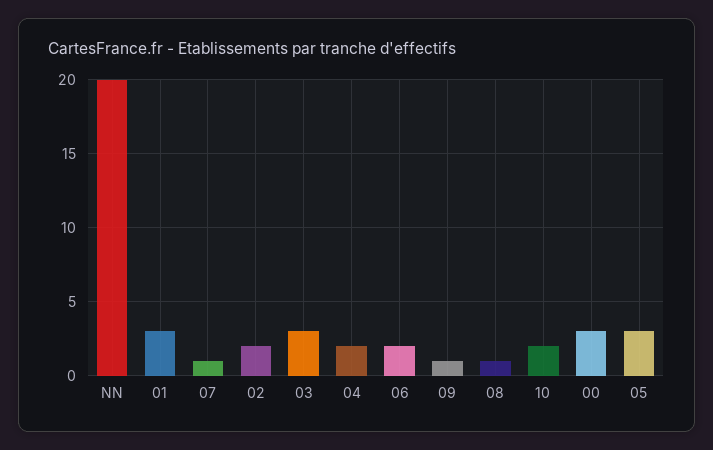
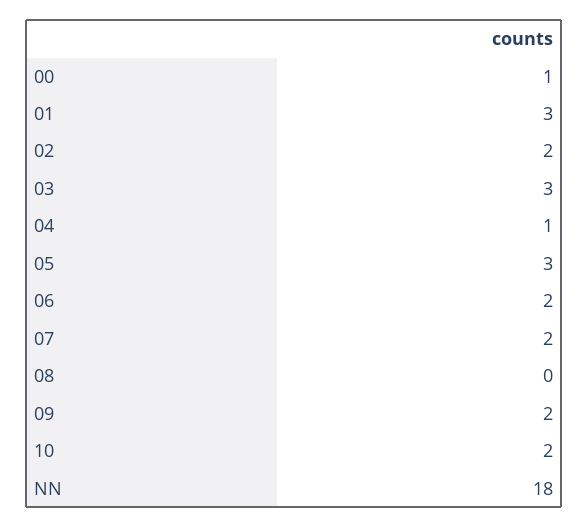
NN: 20 -> 18
07: 1 -> 2
04: 2 -> 1
09: 1 -> 2
08: 1 -> 0
00: 3 -> 1

